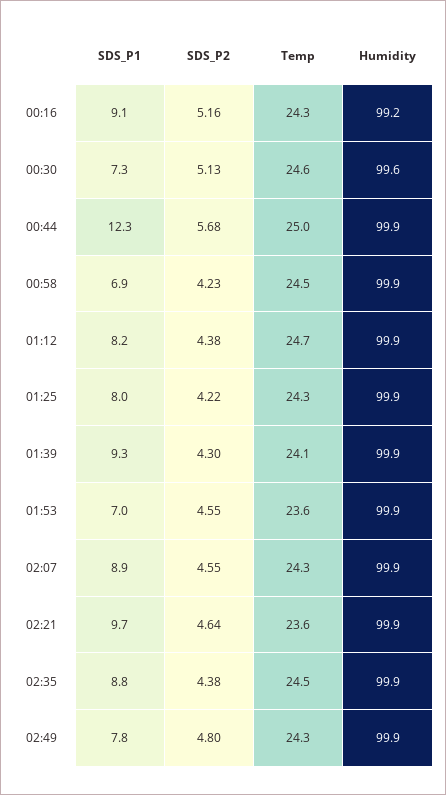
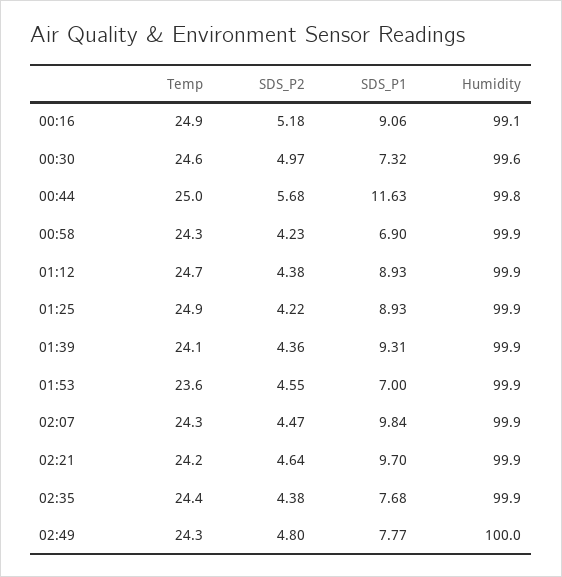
SDS_P2, 00:16: 5.16 -> 5.18
Temp, 00:16: 24.3 -> 24.9
Humidity, 00:16: 99.2 -> 99.1
SDS_P2, 00:30: 5.13 -> 4.97
SDS_P1, 00:44: 12.3 -> 11.63
Humidity, 00:44: 99.9 -> 99.8
Temp, 00:58: 24.5 -> 24.3
SDS_P1, 01:12: 8.2 -> 8.93
SDS_P1, 01:25: 8 -> 8.93
Temp, 01:25: 24.3 -> 24.9
SDS_P2, 01:39: 4.3 -> 4.36
SDS_P1, 02:07: 8.9 -> 9.84
SDS_P2, 02:07: 4.55 -> 4.47
Temp, 02:21: 23.6 -> 24.2
SDS_P1, 02:35: 8.8 -> 7.68
Temp, 02:35: 24.5 -> 24.4
Humidity, 02:49: 99.9 -> 100

